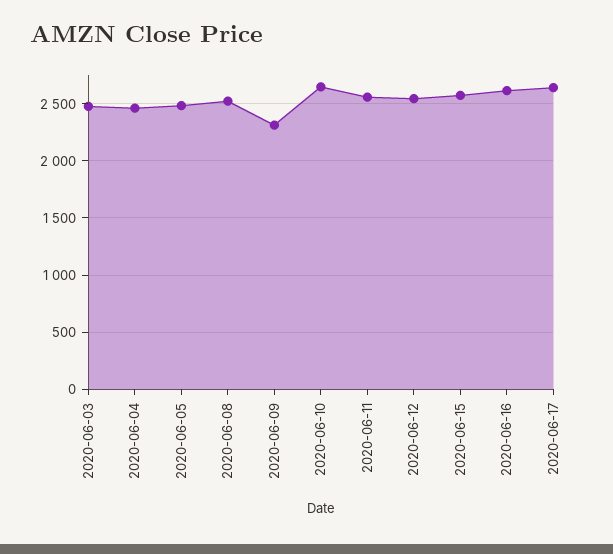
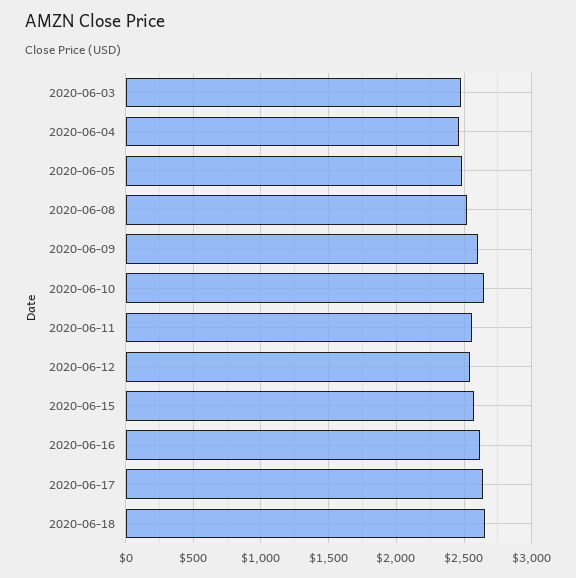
2020-06-09: 2300 -> 2600
2020-06-18: none -> 2650

